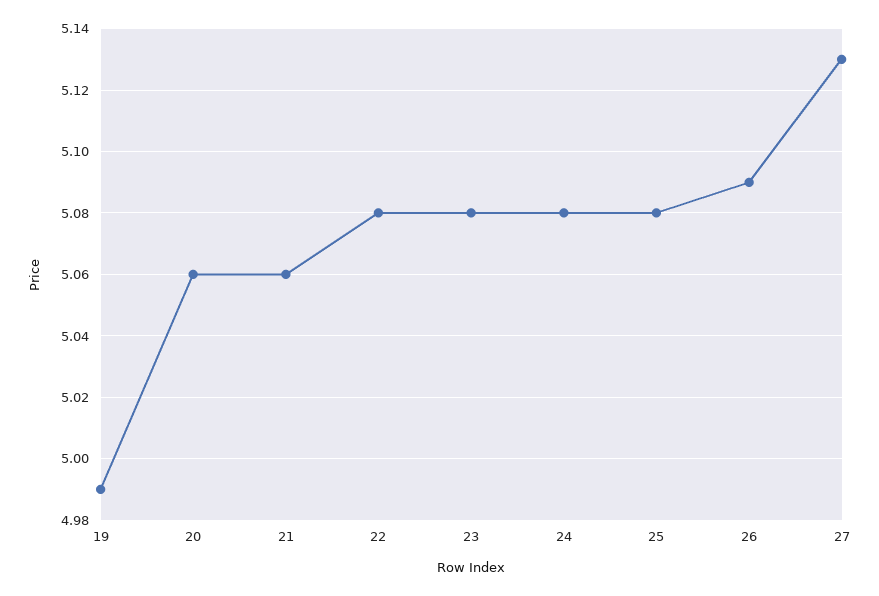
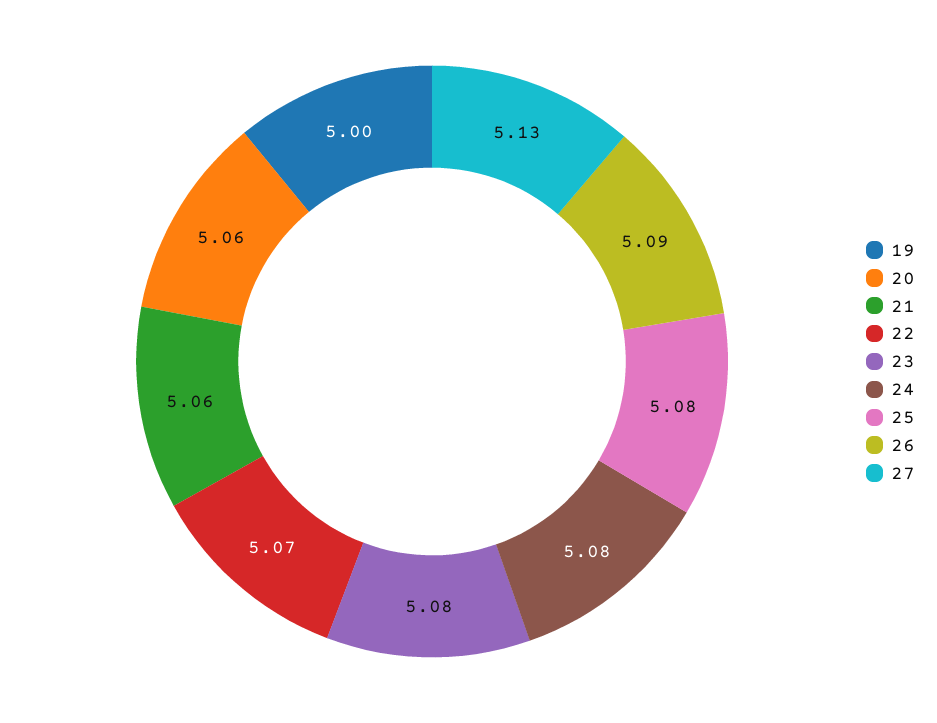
19: 4.99 -> 5
22: 5.08 -> 5.07

